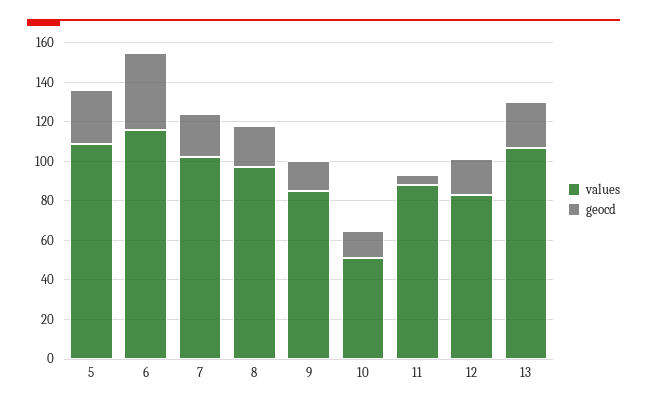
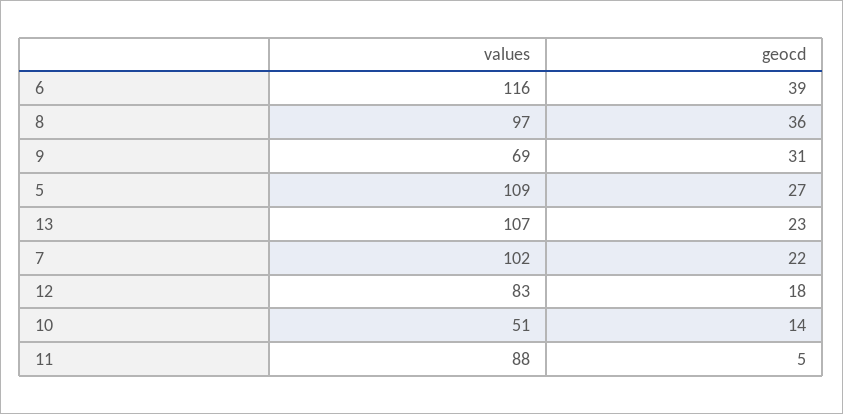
geocd, 8: 20 -> 36
values, 9: 85 -> 69
geocd, 9: 15 -> 31

